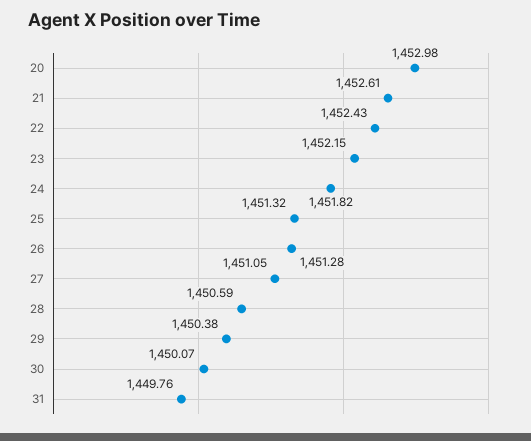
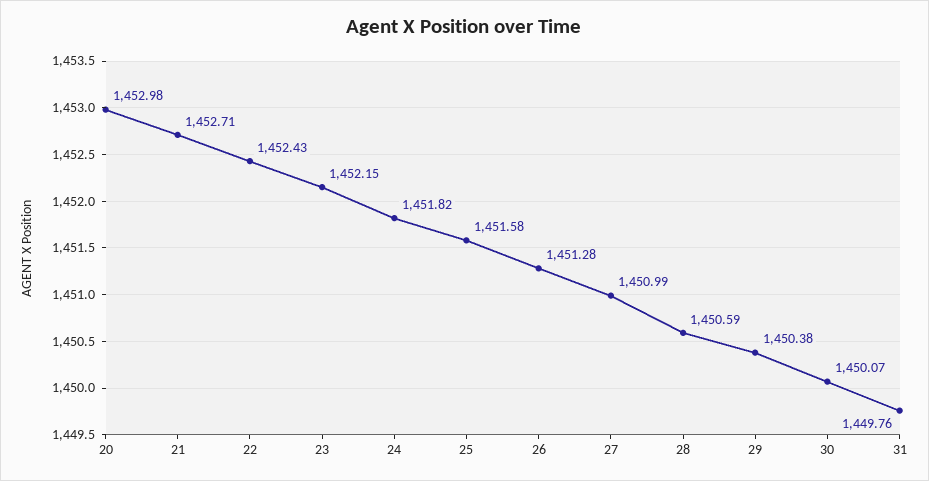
21: 1452.61 -> 1452.71
25: 1451.32 -> 1451.58
27: 1451.05 -> 1450.99

